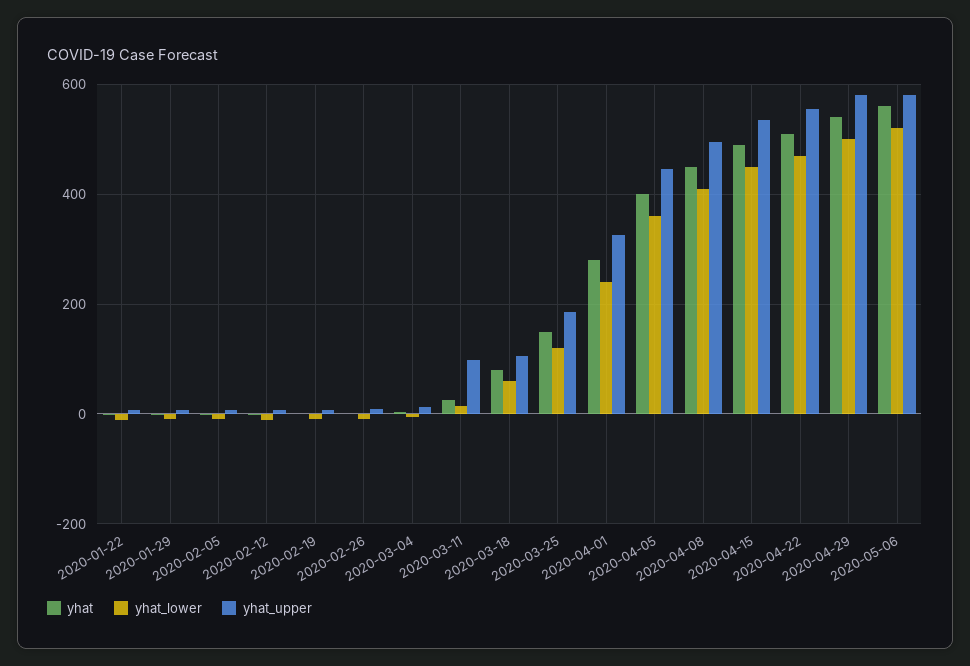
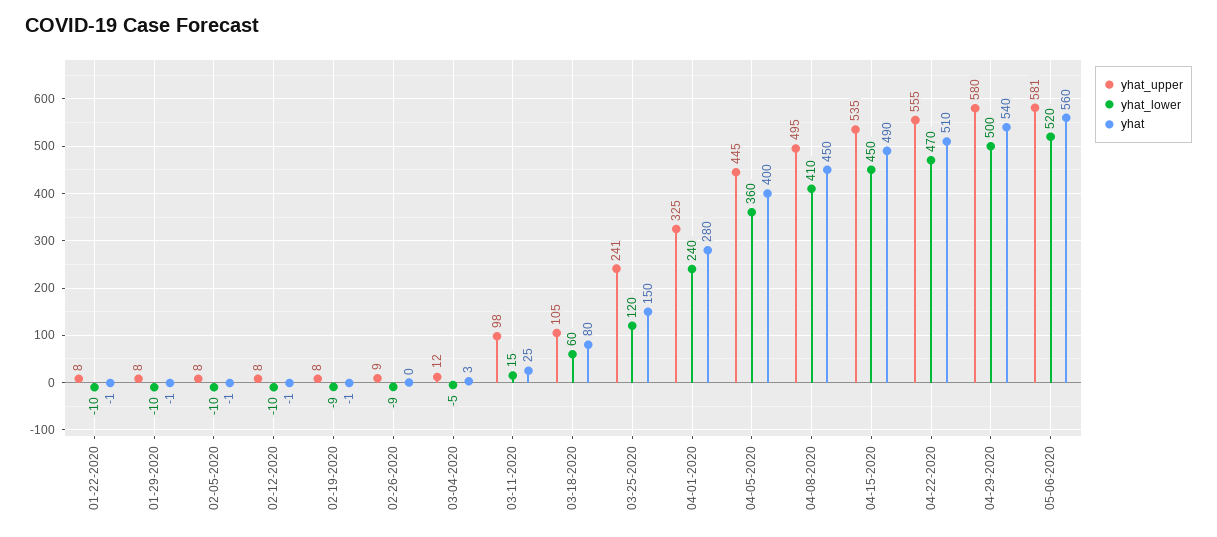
yhat_upper, 2020-03-25: 180 -> 241

